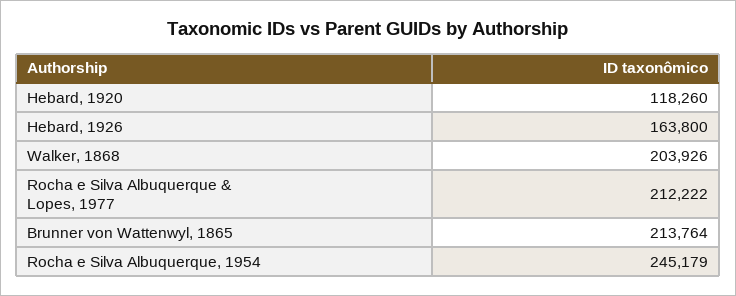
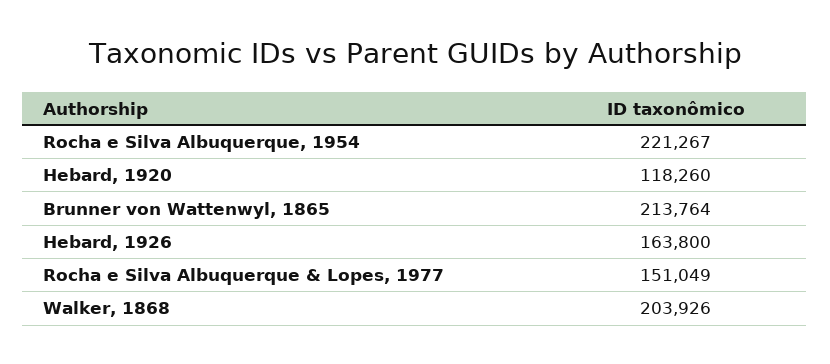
Rocha e Silva Albuquerque & Lopes, 1977: 212222 -> 151049
Rocha e Silva Albuquerque, 1954: 245179 -> 221267

